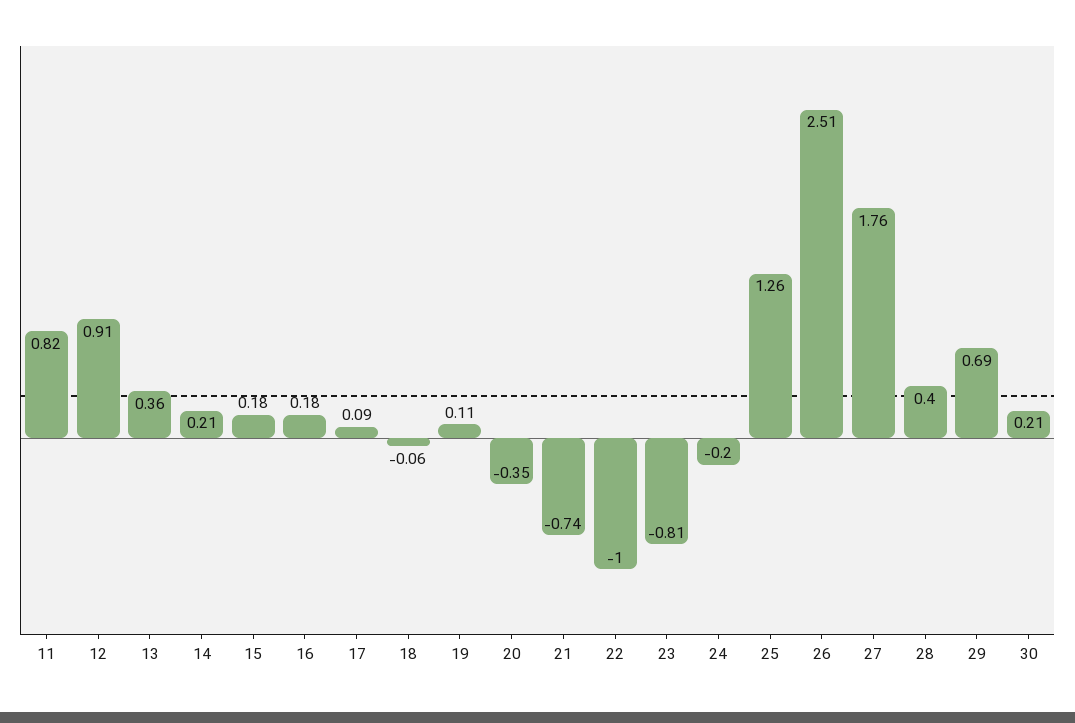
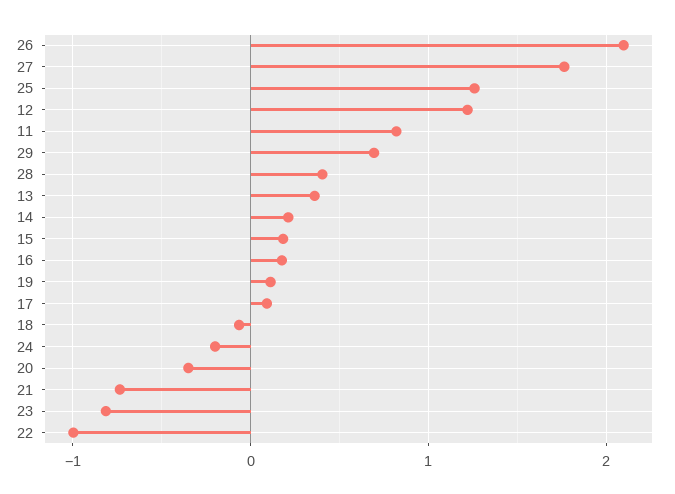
12: 0.91 -> 1.2
26: 2.51 -> 2.1
30: 0.21 -> none

